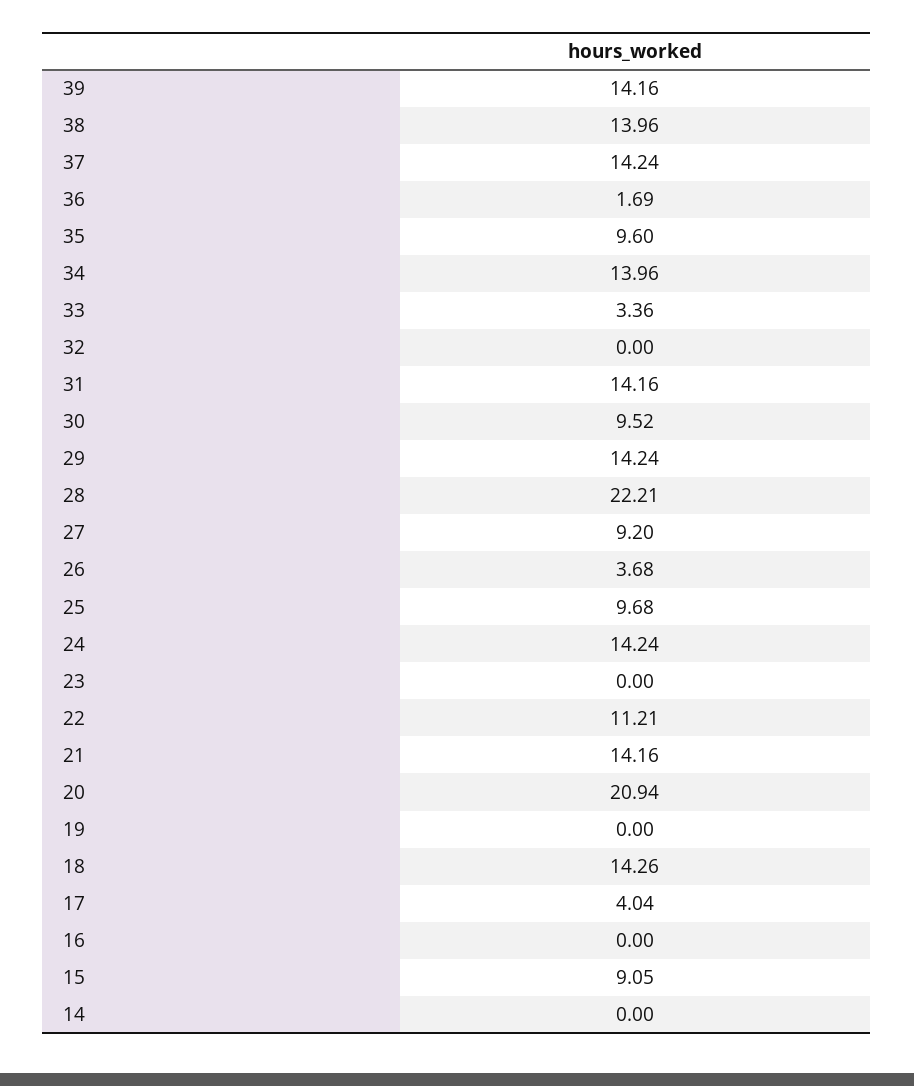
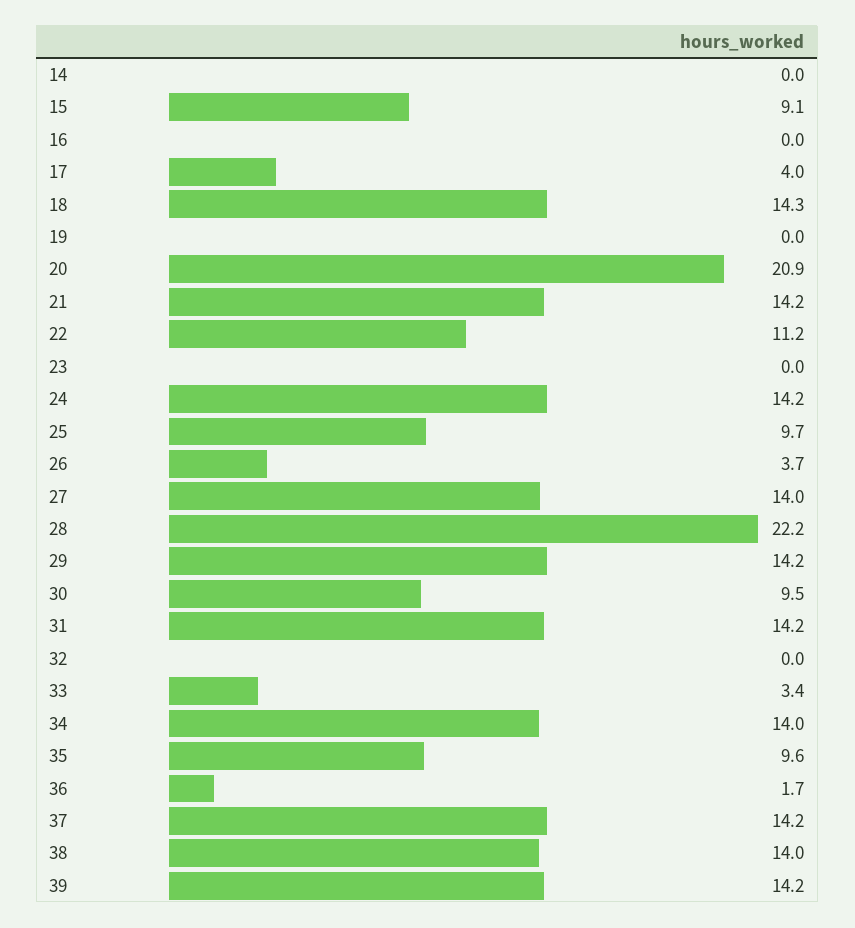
27: 9.2 -> 14

